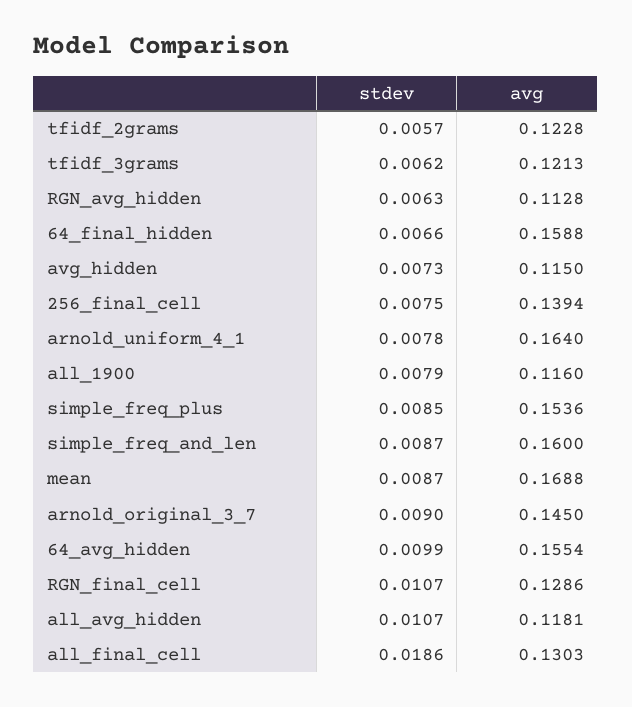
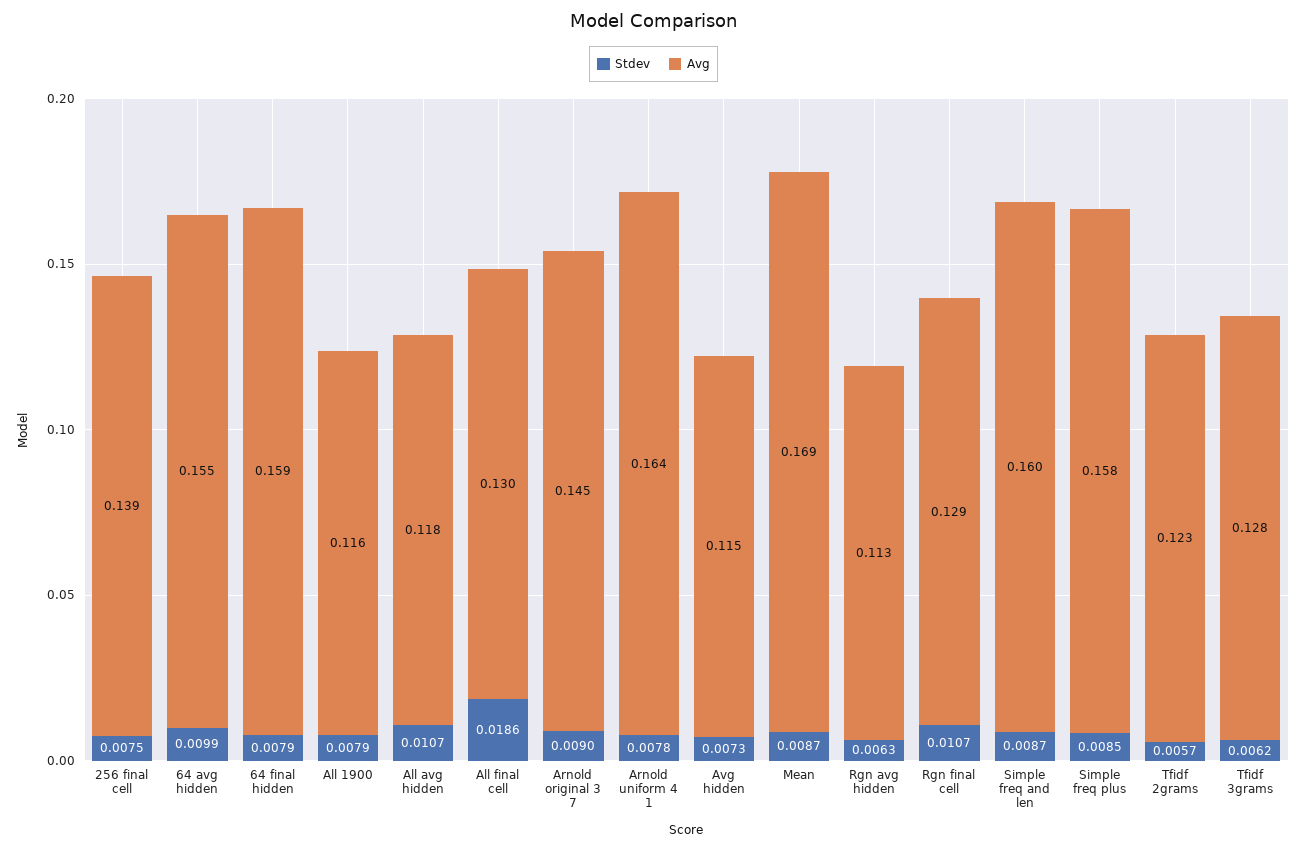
avg, tfidf_3grams: 0.1213 -> 0.128
stdev, 64_final_hidden: 0.0066 -> 0.0079
avg, simple_freq_plus: 0.1536 -> 0.158

